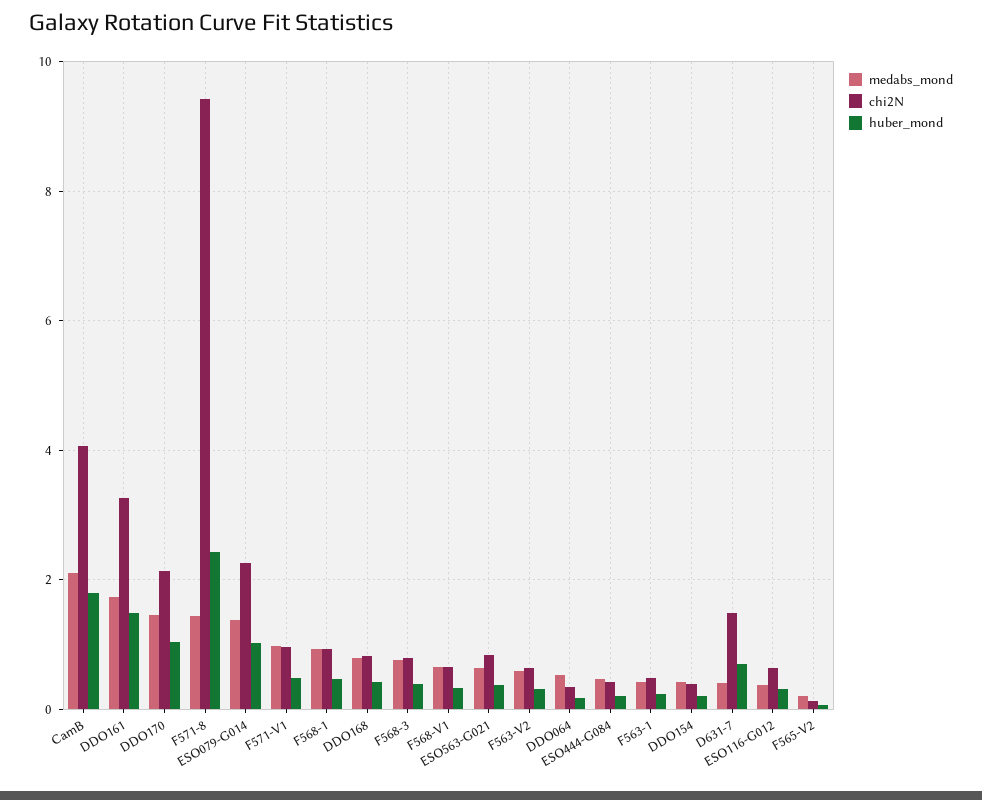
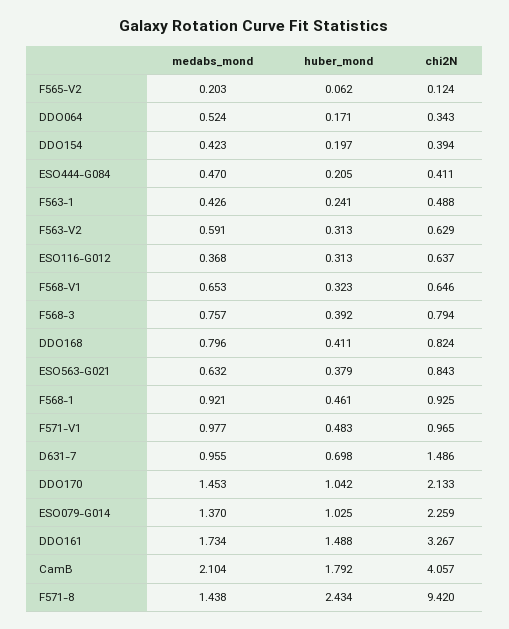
medabs_mond, D631-7: 0.4 -> 0.955

